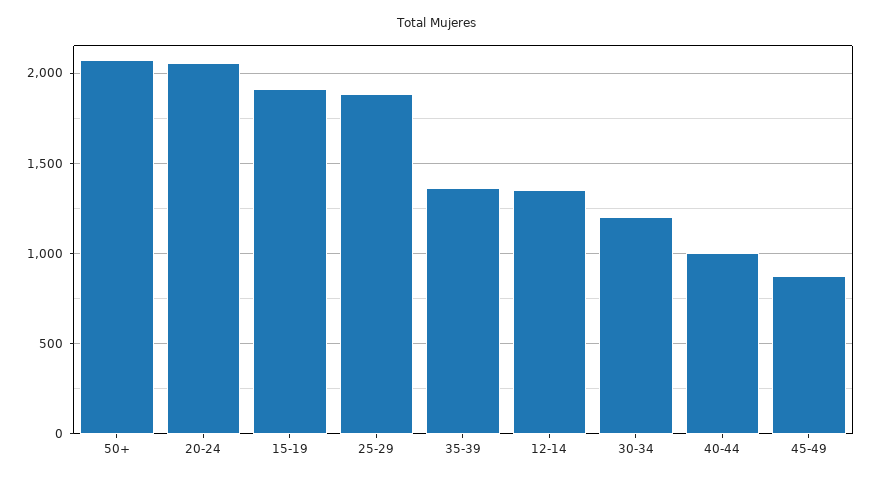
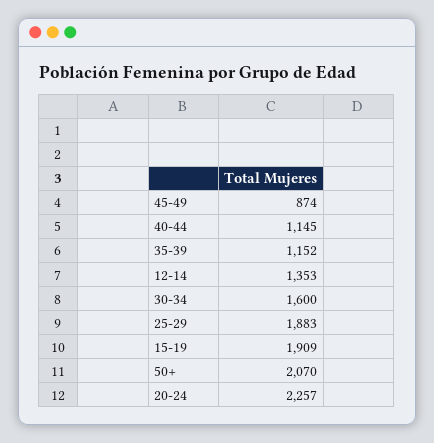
20-24: 2050 -> 2257
35-39: 1350 -> 1152
30-34: 1200 -> 1600
40-44: 1000 -> 1145

